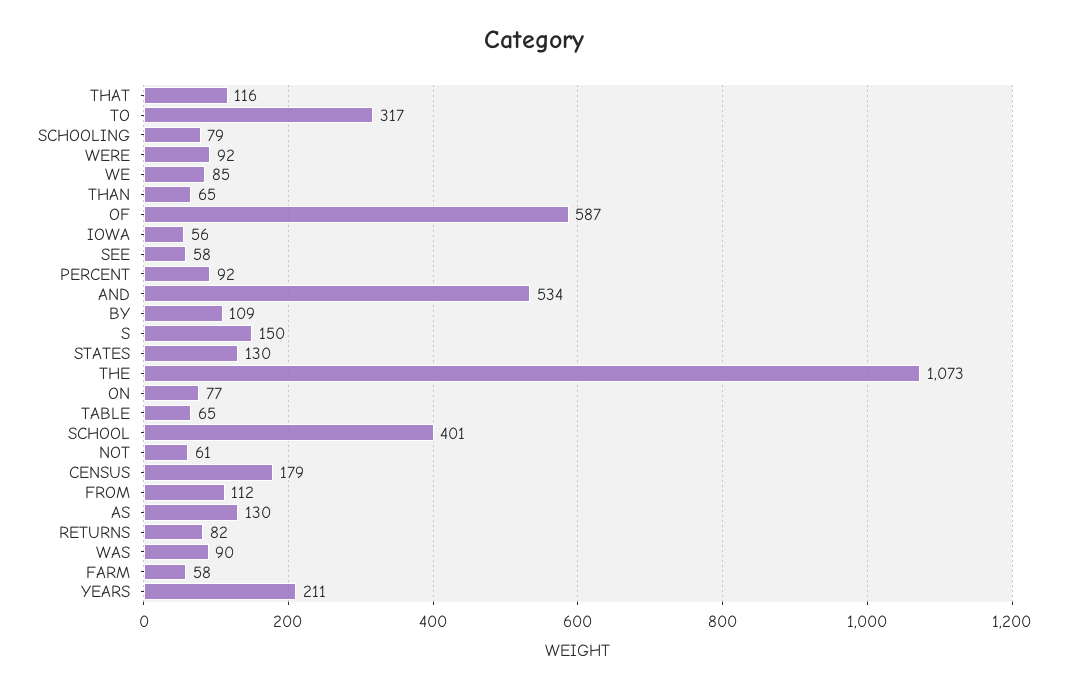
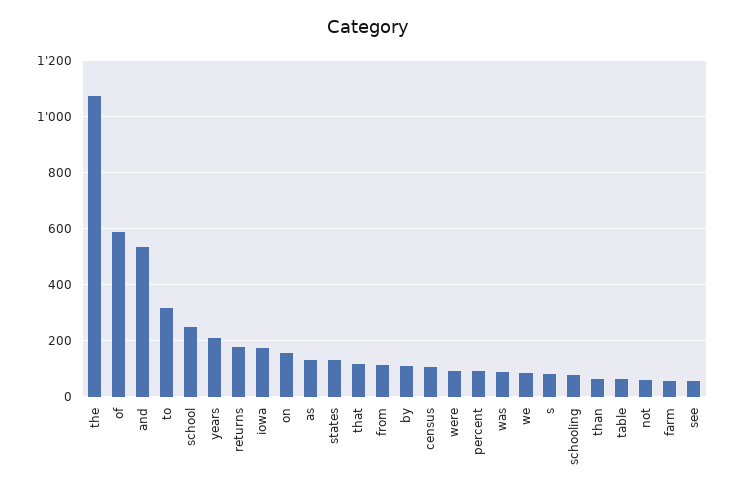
IOWA: 56 -> 175
S: 150 -> 75
ON: 77 -> 150
SCHOOL: 401 -> 250
CENSUS: 179 -> 100
RETURNS: 82 -> 175

